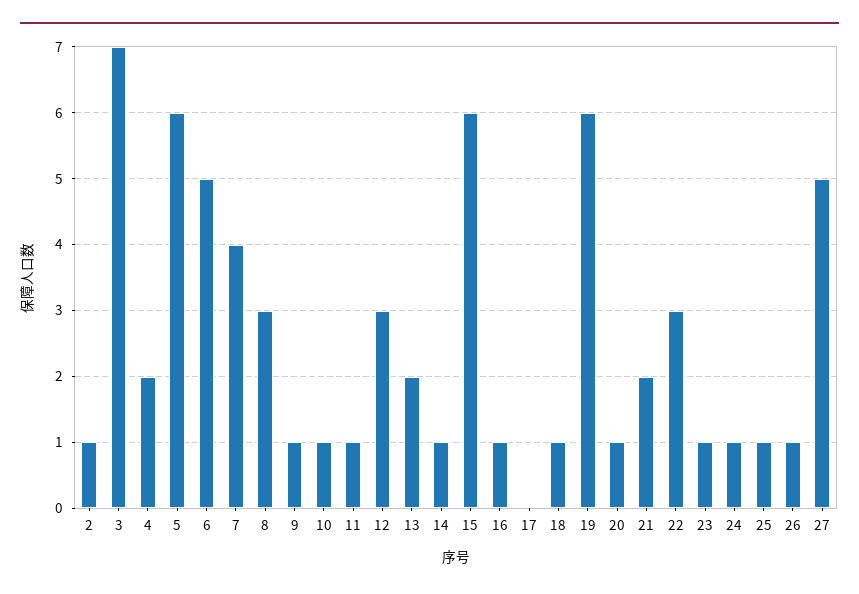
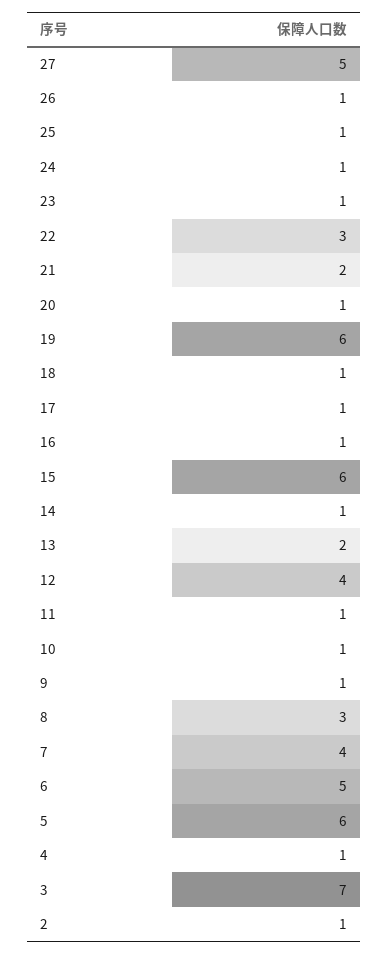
4: 2 -> 1
12: 3 -> 4
17: 0 -> 1

